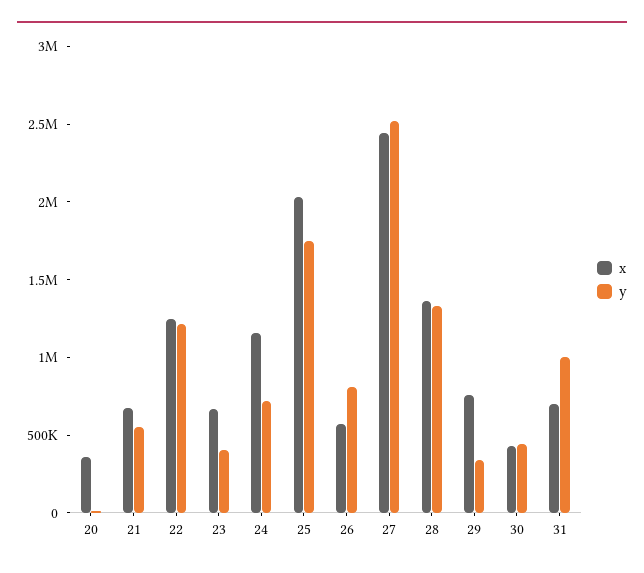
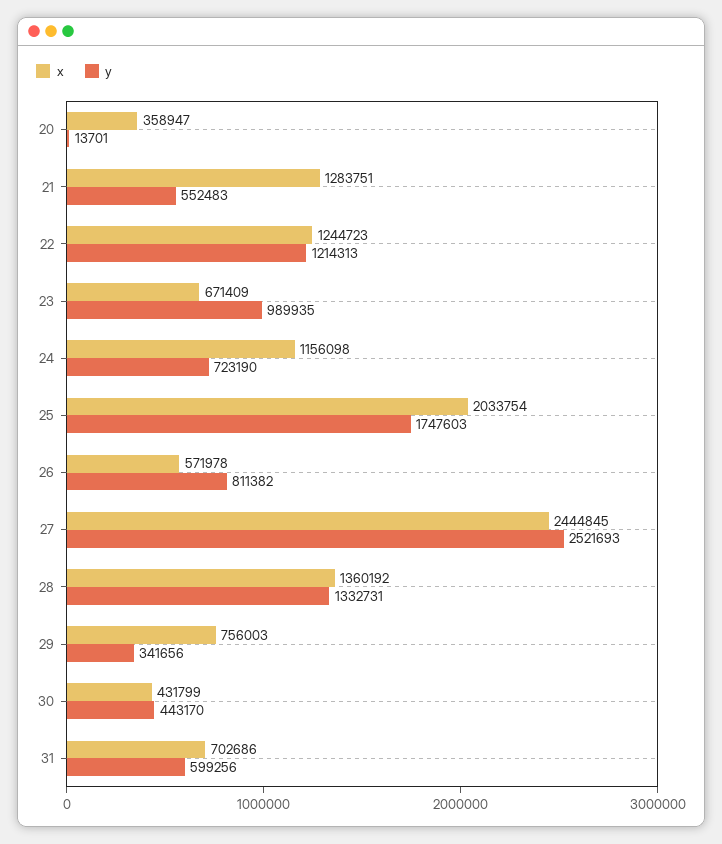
x, 21: 700000 -> 1283751
y, 23: 400000 -> 989935
y, 31: 1000000 -> 599256

